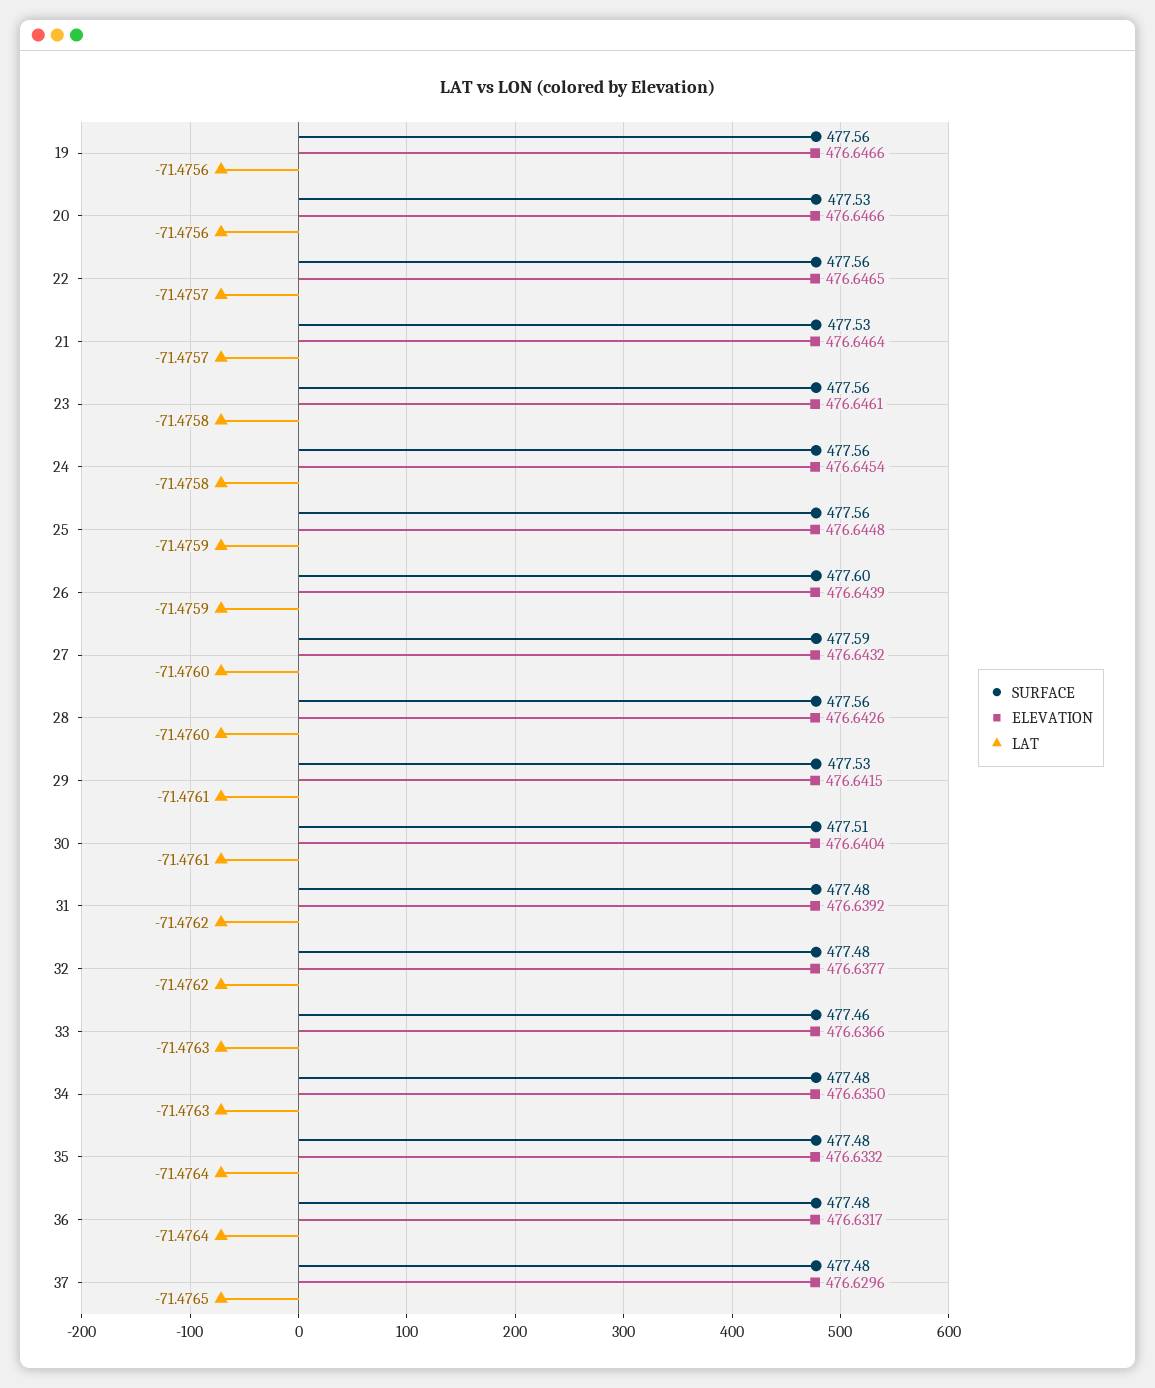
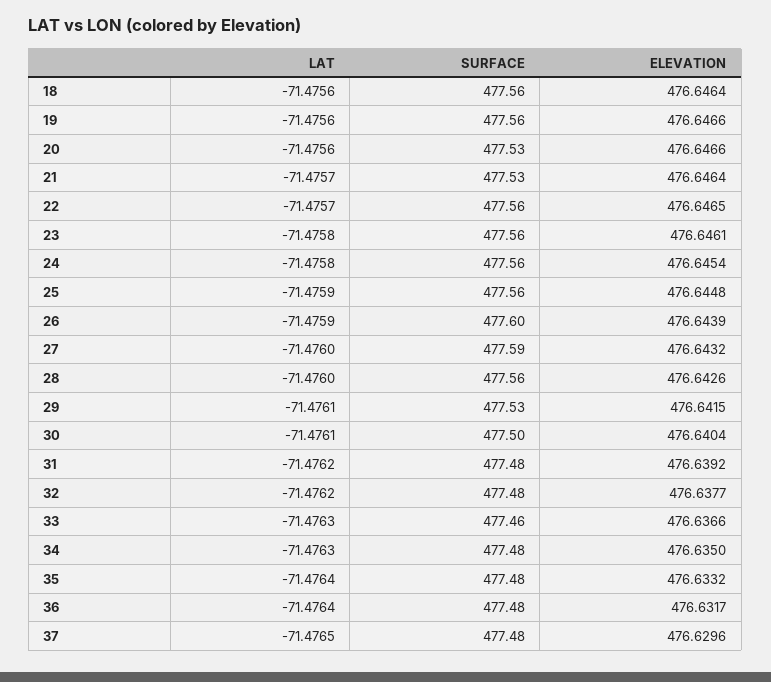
SURFACE, 30: 477.51 -> 477.5
LAT, 18: none -> -71.4756
SURFACE, 18: none -> 477.56
ELEVATION, 18: none -> 476.6464

